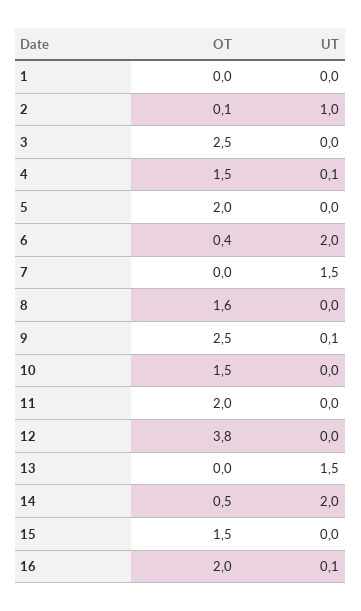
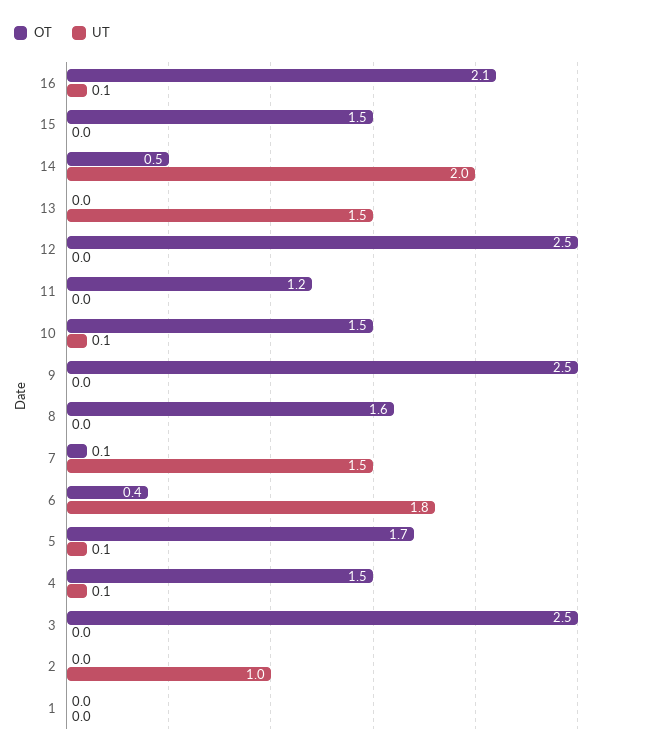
OT, 2: 0.1 -> 0
OT, 5: 2 -> 1.7
UT, 5: 0 -> 0.1
UT, 6: 2 -> 1.8
OT, 7: 0 -> 0.1
UT, 9: 0.1 -> 0
UT, 10: 0 -> 0.1
OT, 11: 2 -> 1.2
OT, 12: 3.8 -> 2.5
OT, 16: 2 -> 2.1

